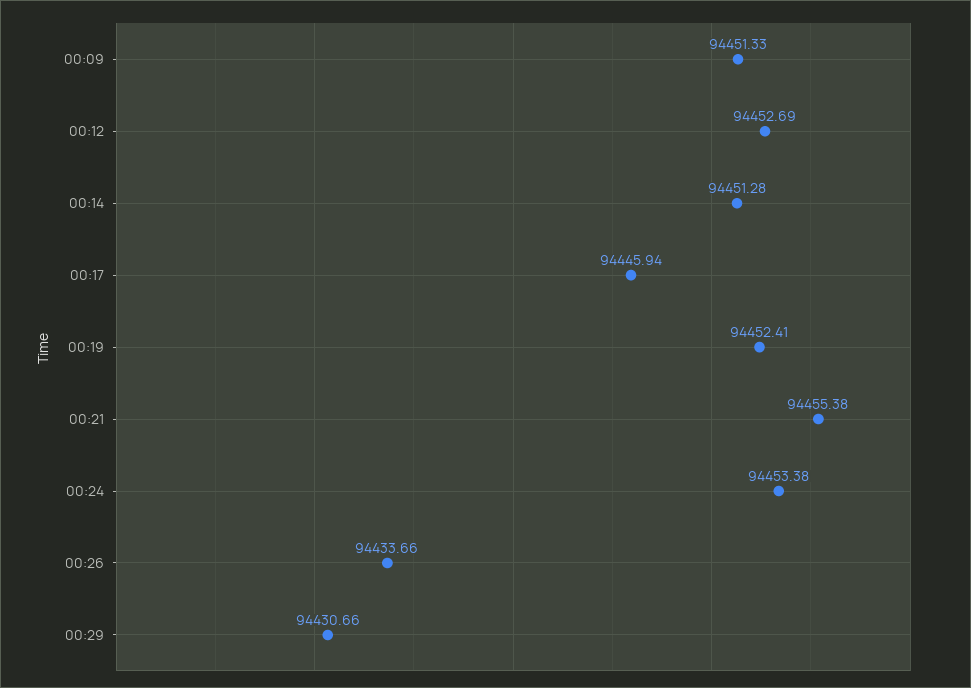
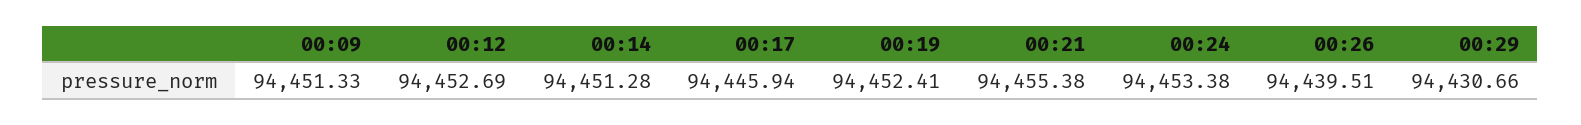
00:26: 94433.66 -> 94439.51

